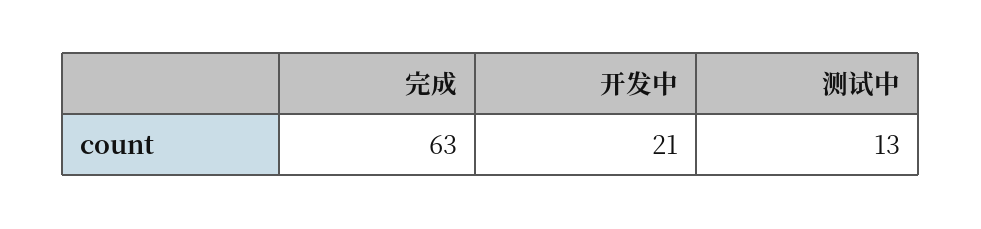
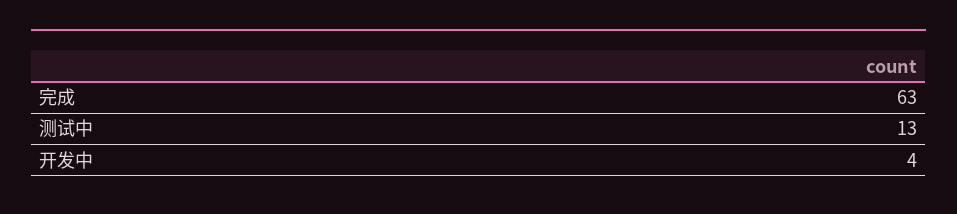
开发中: 21 -> 4

